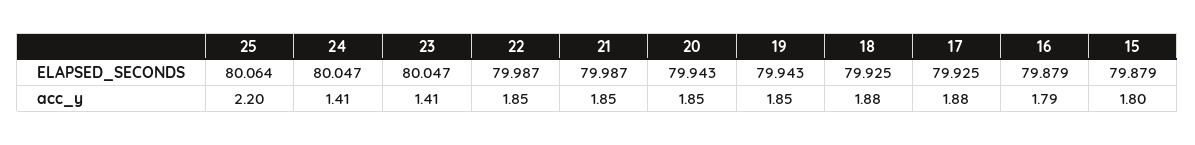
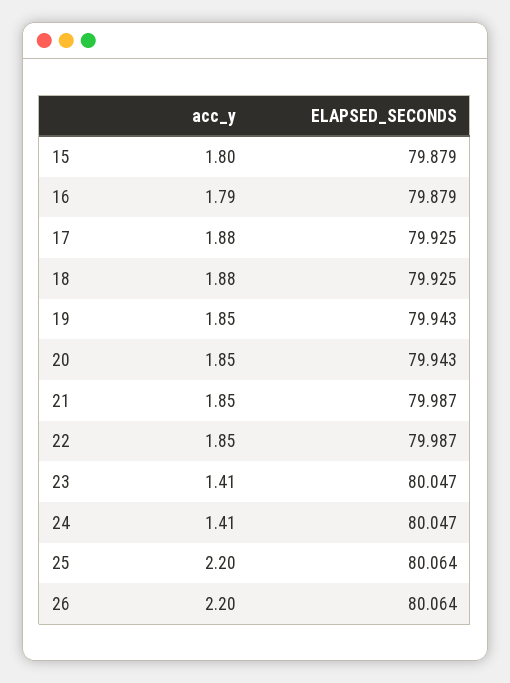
26, acc_y: none -> 2.2
26, ELAPSED_SECONDS: none -> 80.064

